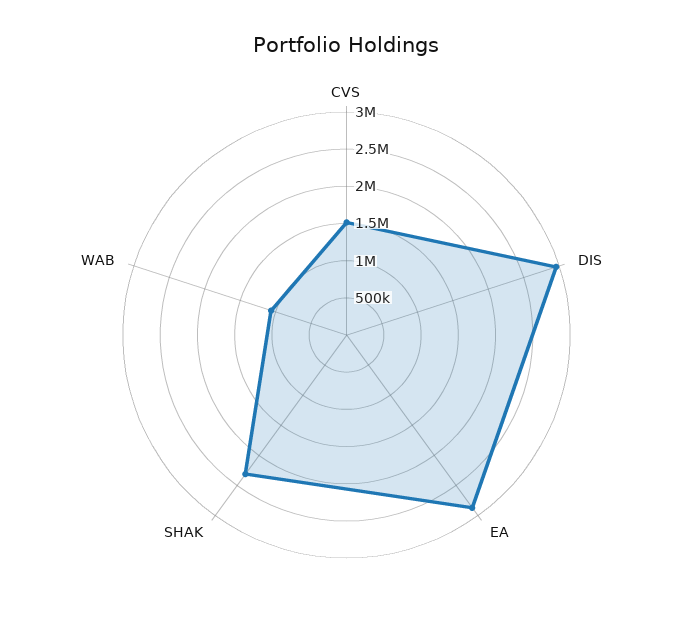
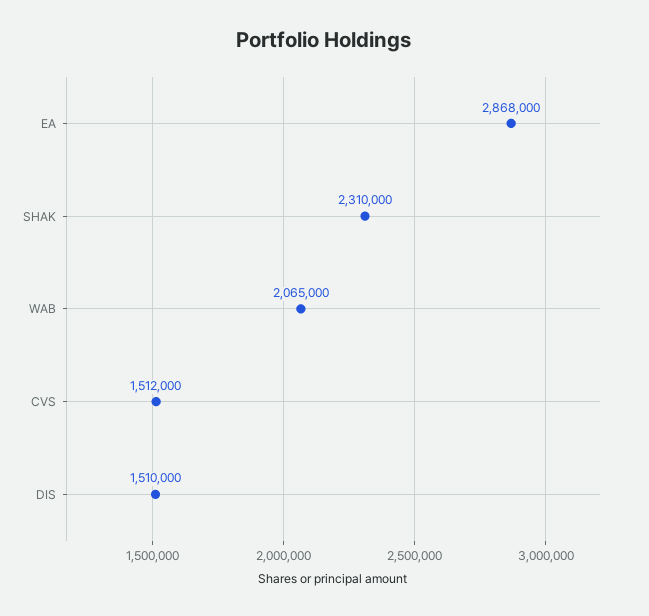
DIS: 3000000 -> 1510000
WAB: 1000000 -> 2065000

